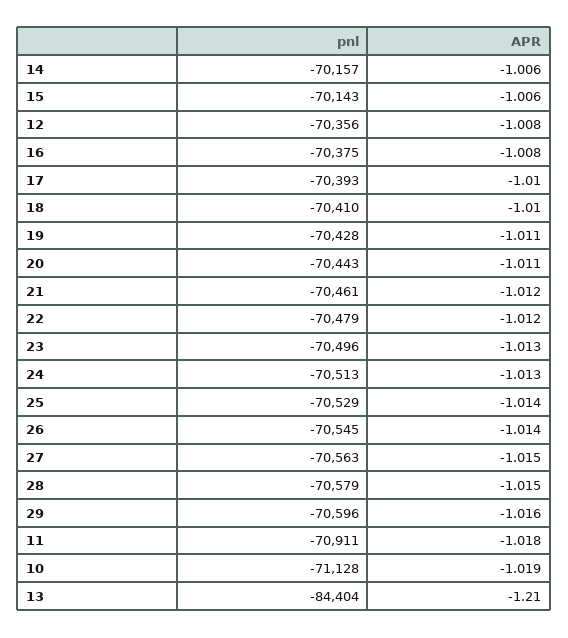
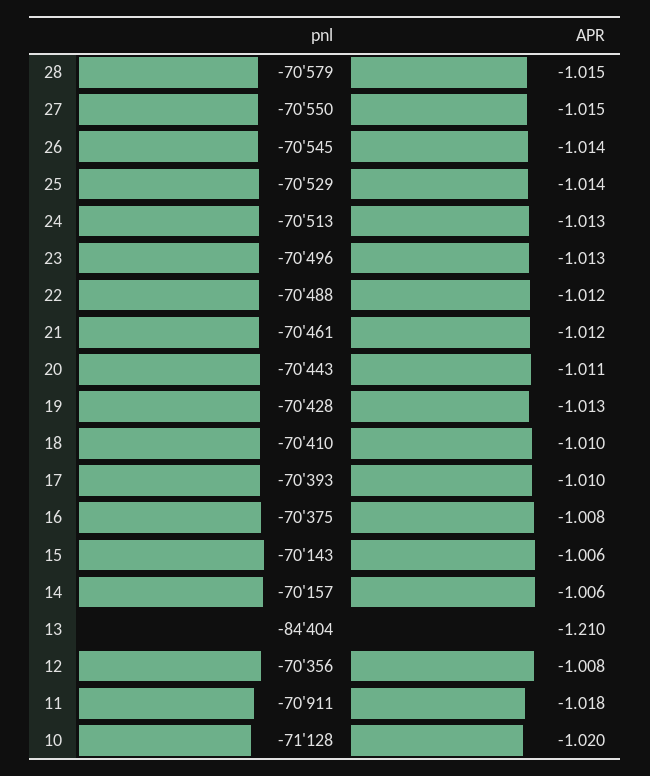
APR, 19: -1.011 -> -1.013
pnl, 22: -70479 -> -70488
pnl, 27: -70563 -> -70550
pnl, 29: -70596 -> none
APR, 29: -1.016 -> none
APR, 10: -1.019 -> -1.02

